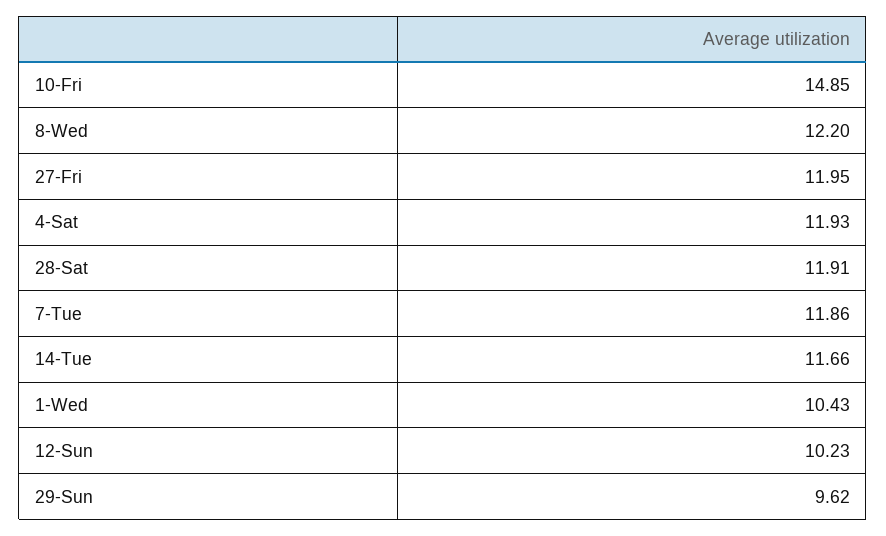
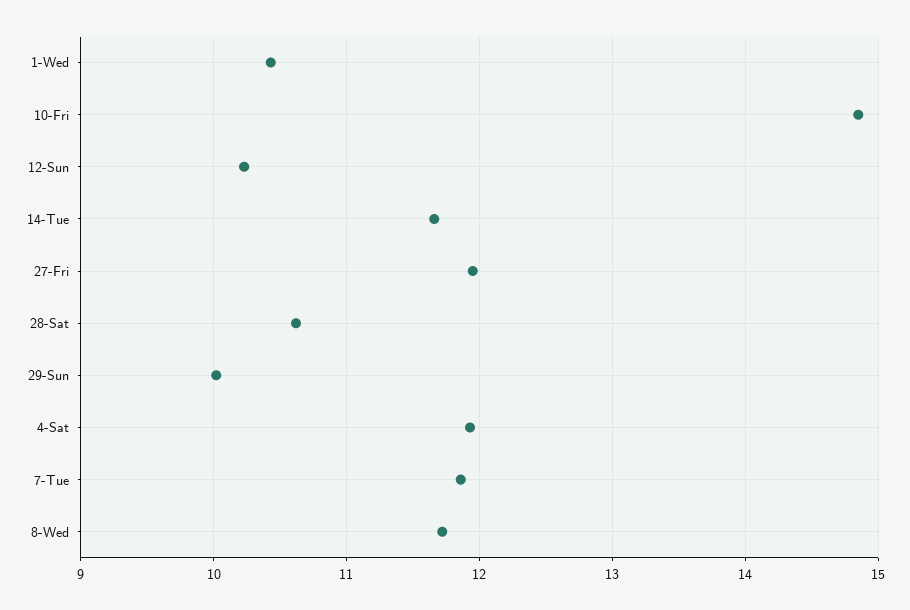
8-Wed: 12.2 -> 11.7
28-Sat: 11.91 -> 10.6
29-Sun: 9.62 -> 10

